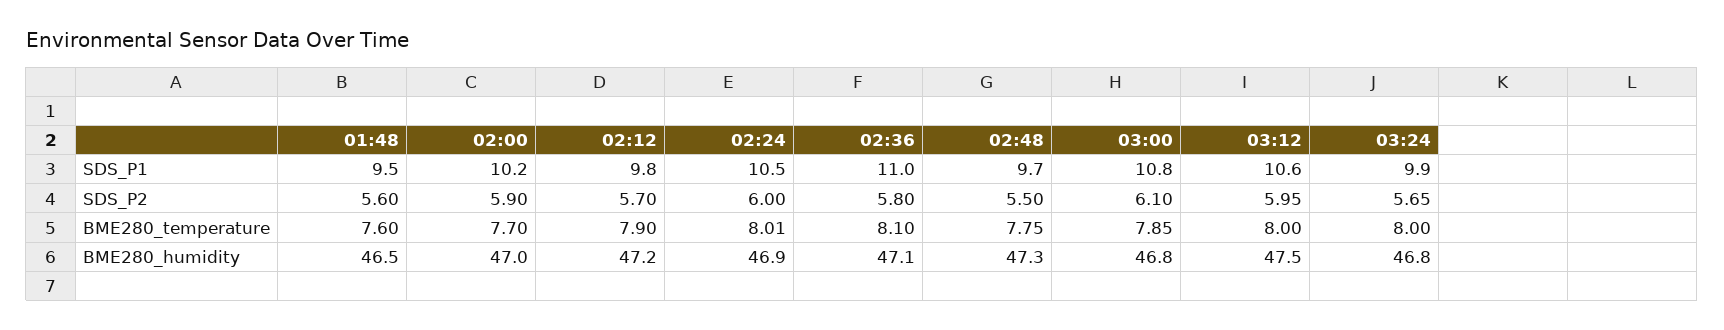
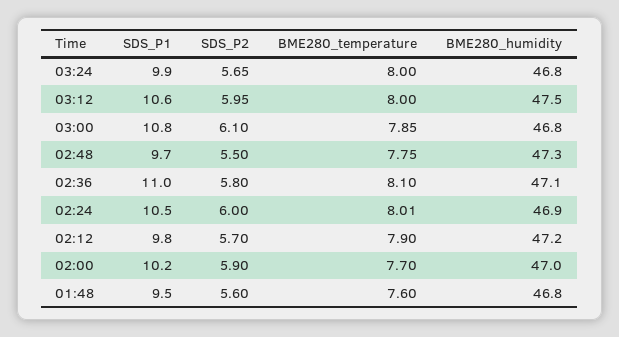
01:48, BME280_humidity: 46.5 -> 46.8

